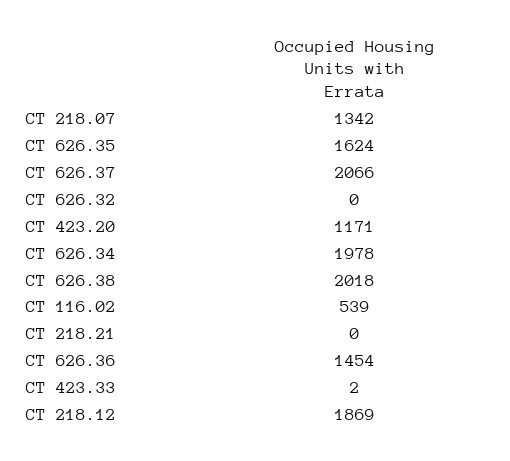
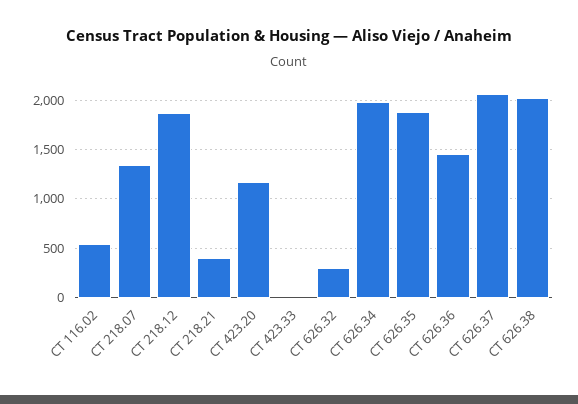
CT 626.35: 1624 -> 1900
CT 626.32: 0 -> 300
CT 218.21: 0 -> 400

